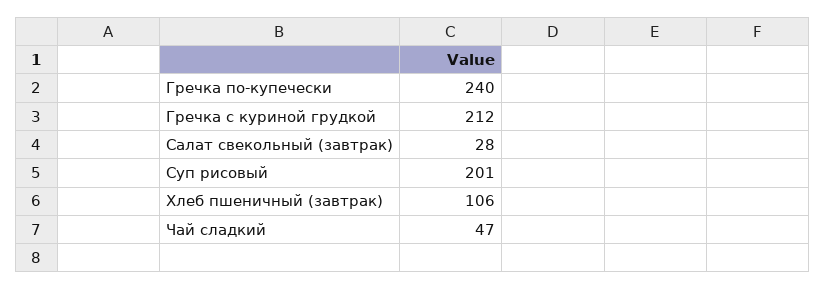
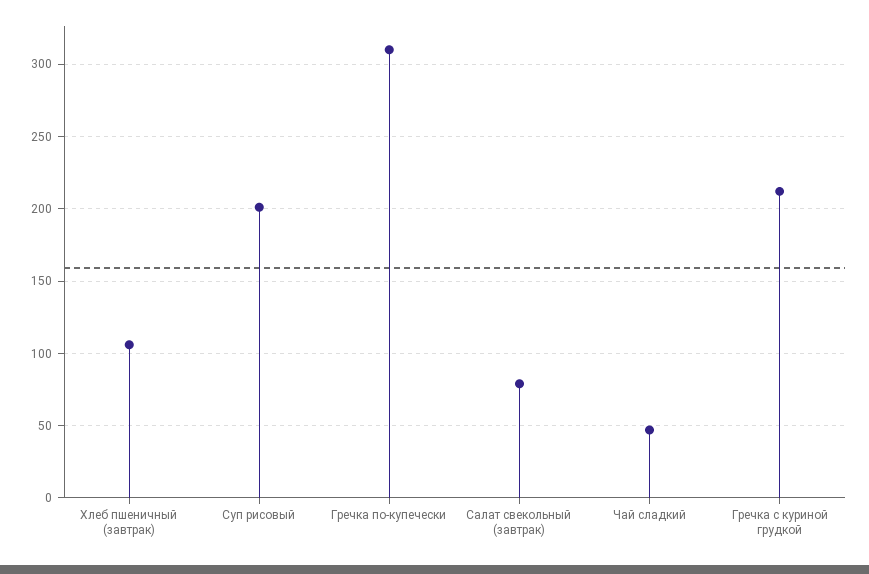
Гречка по-купечески: 240 -> 310
Салат свекольный (завтрак): 28 -> 80

